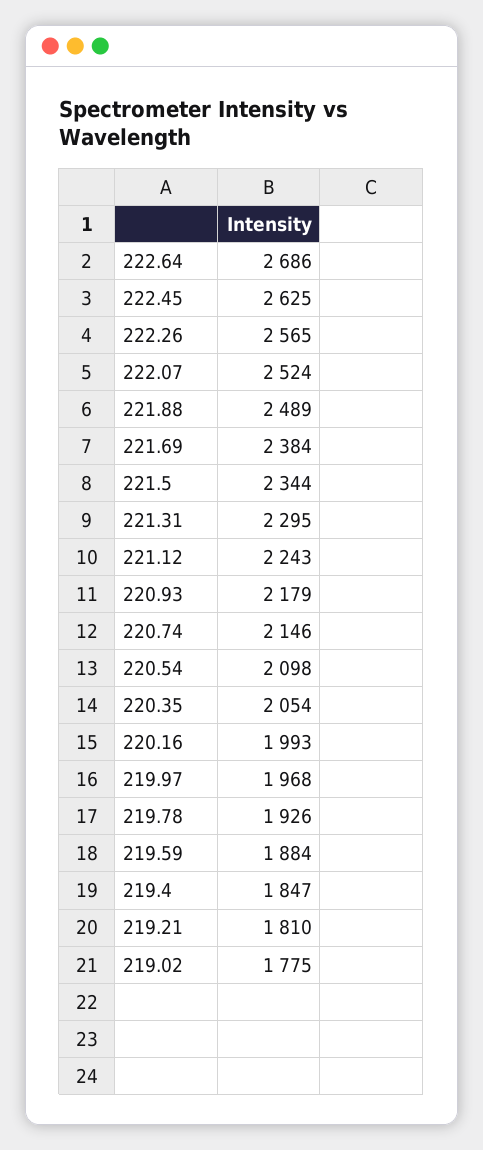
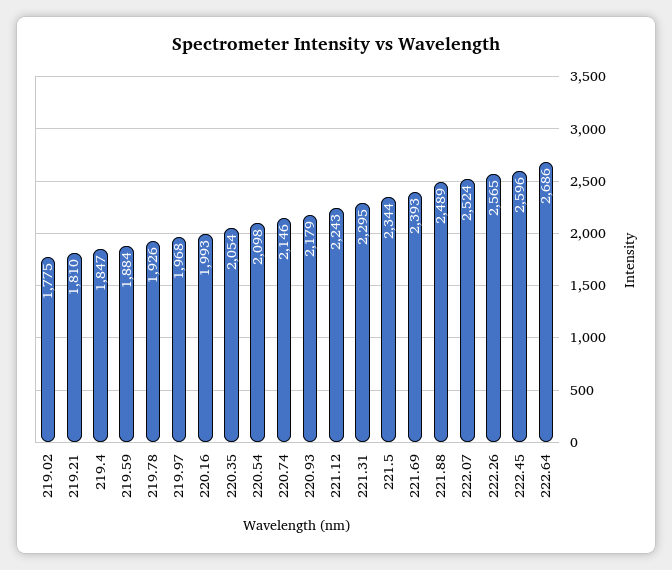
222.45: 2625 -> 2596
221.69: 2384 -> 2393

